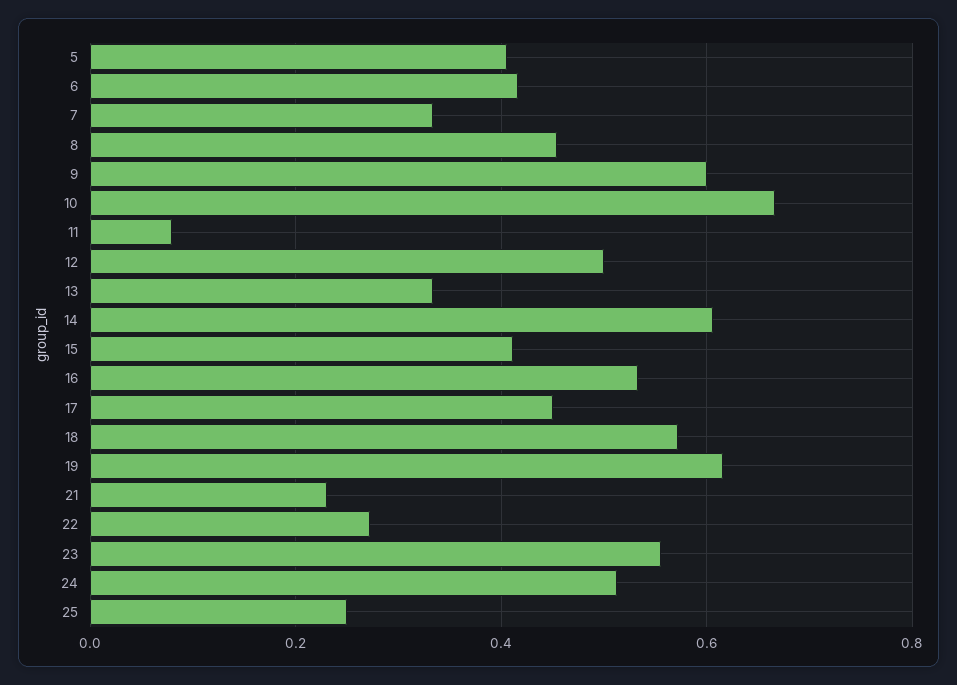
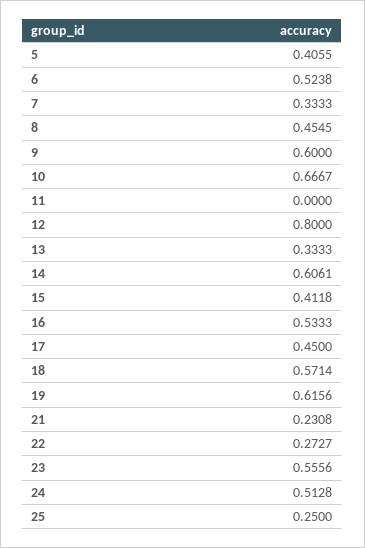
6: 0.42 -> 0.5238
11: 0.08 -> 0
12: 0.5 -> 0.8

